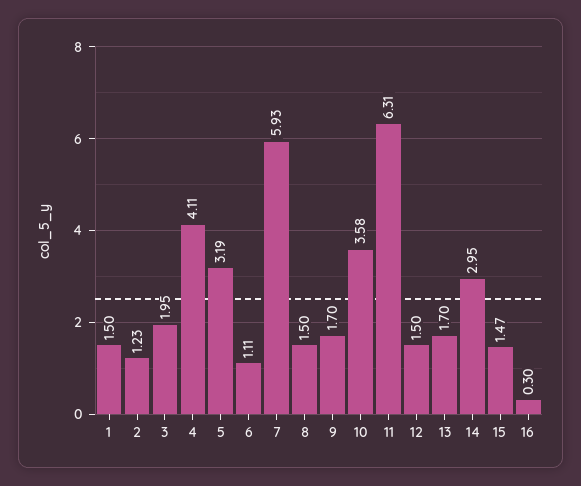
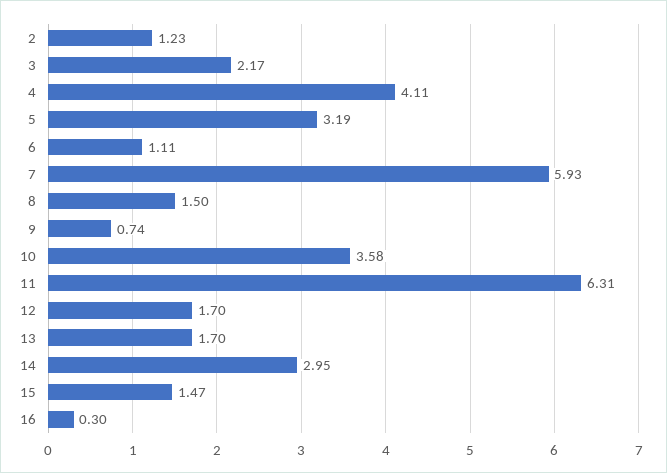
1: 1.5 -> none
3: 1.95 -> 2.17
9: 1.7 -> 0.74
12: 1.5 -> 1.7

